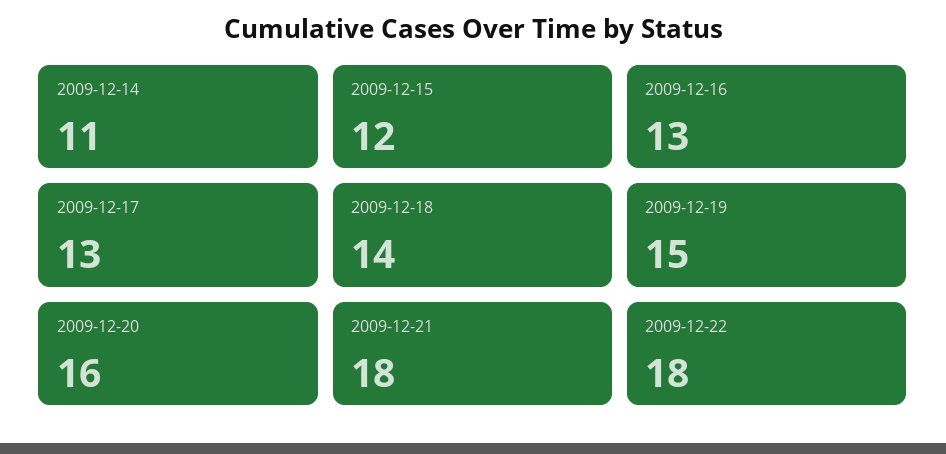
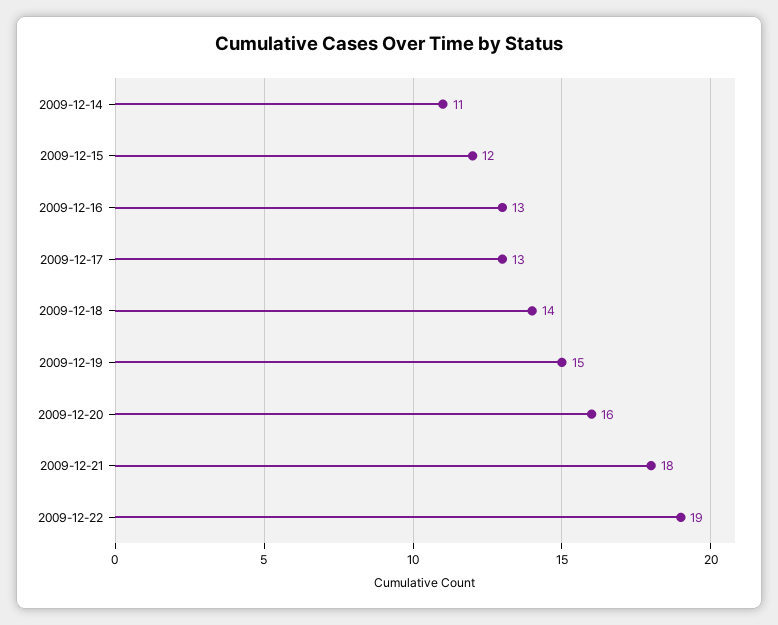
2009-12-22: 18 -> 19

